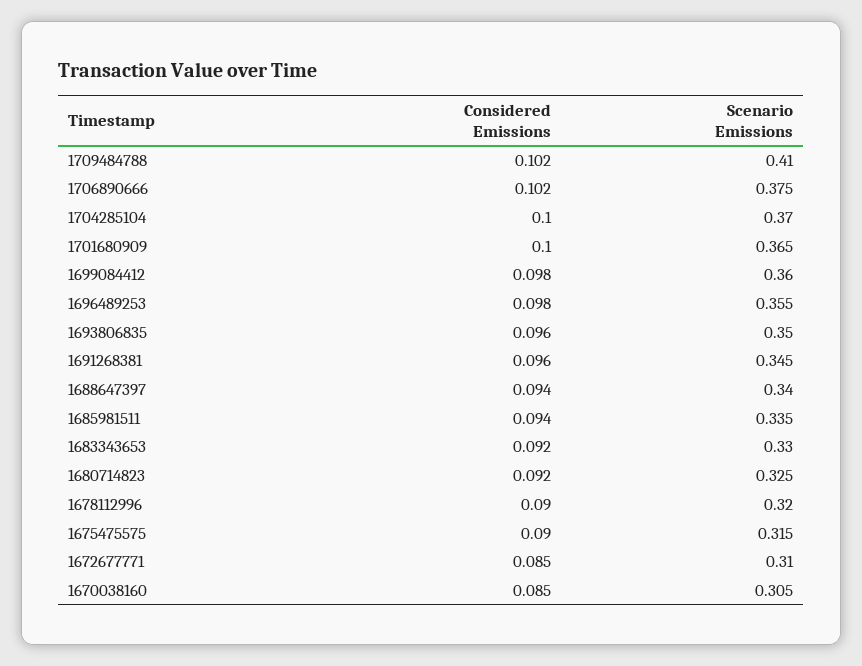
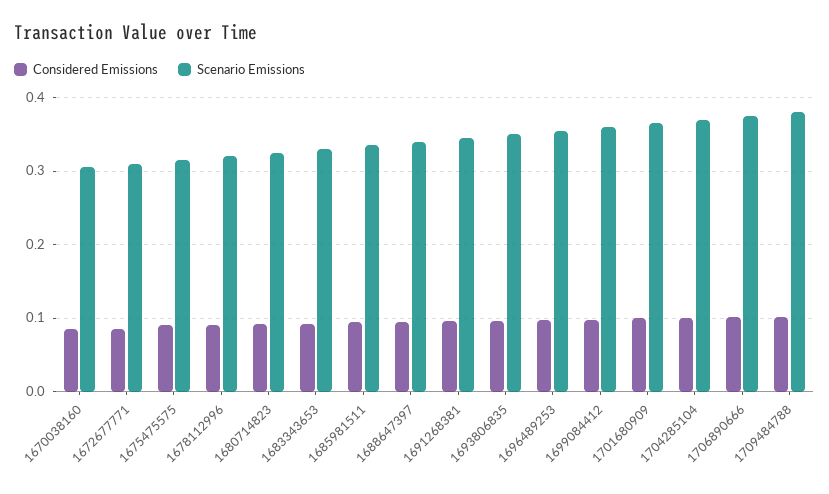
Scenario Emissions, 1709484788: 0.41 -> 0.38

